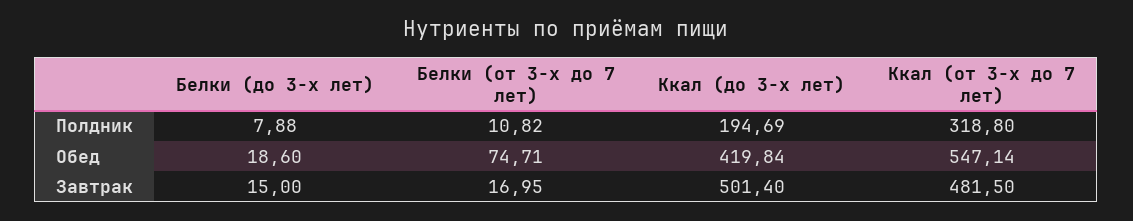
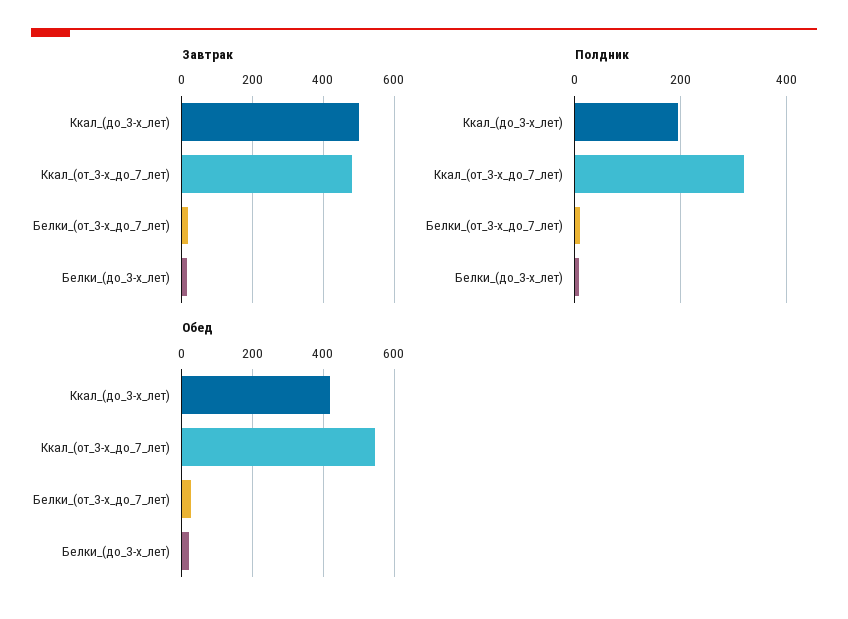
Обед, Белки (от 3-х до 7 лет): 74.71 -> 20

